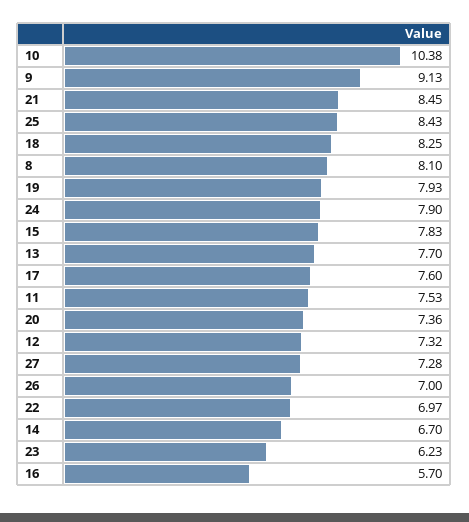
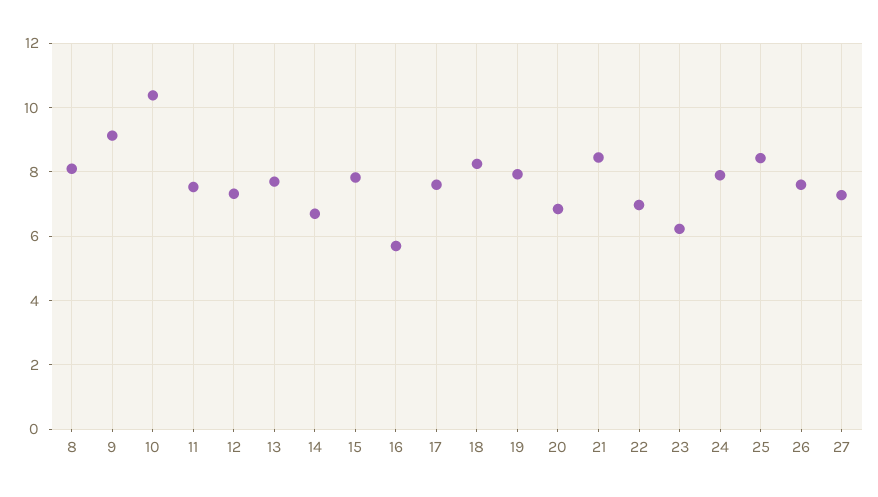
20: 7.36 -> 6.8
26: 7 -> 7.6

